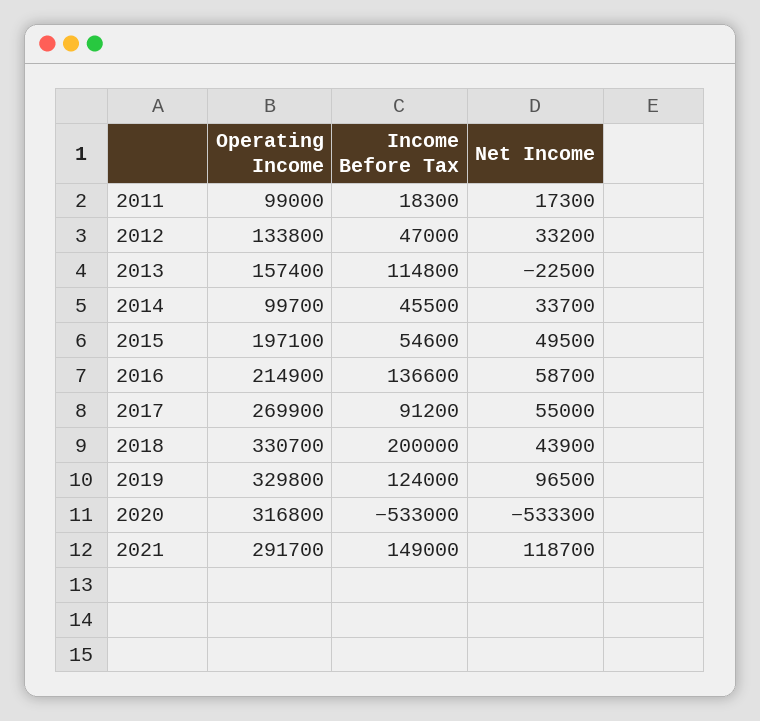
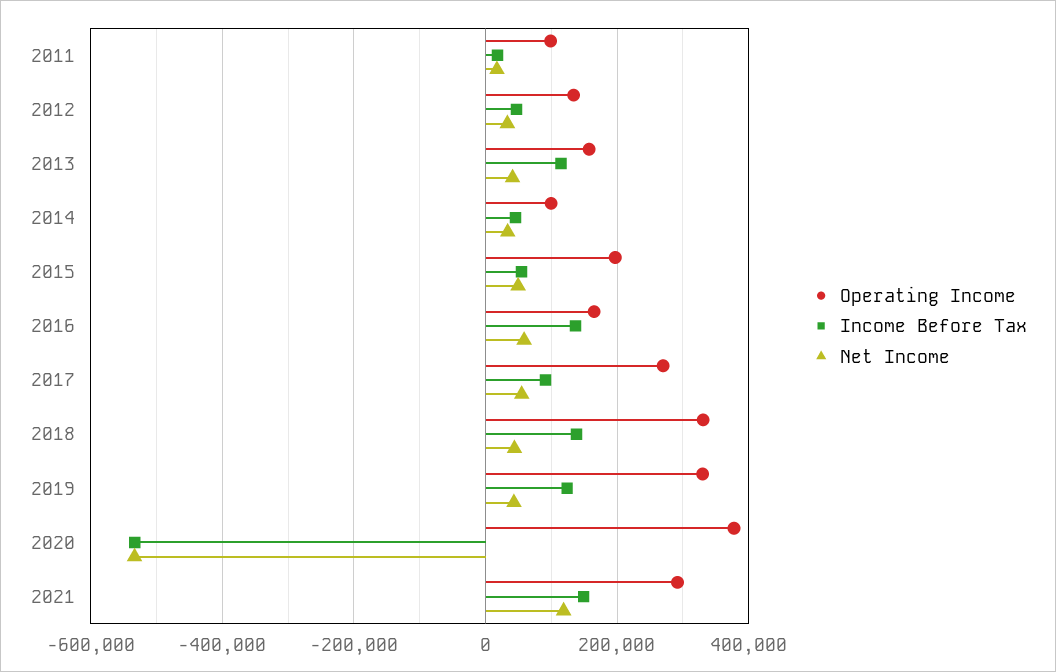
Net Income, 2013: -22500 -> 40000
Operating Income, 2016: 214900 -> 160000
Income Before Tax, 2018: 200000 -> 140000
Net Income, 2019: 96500 -> 40000
Operating Income, 2020: 316800 -> 380000

